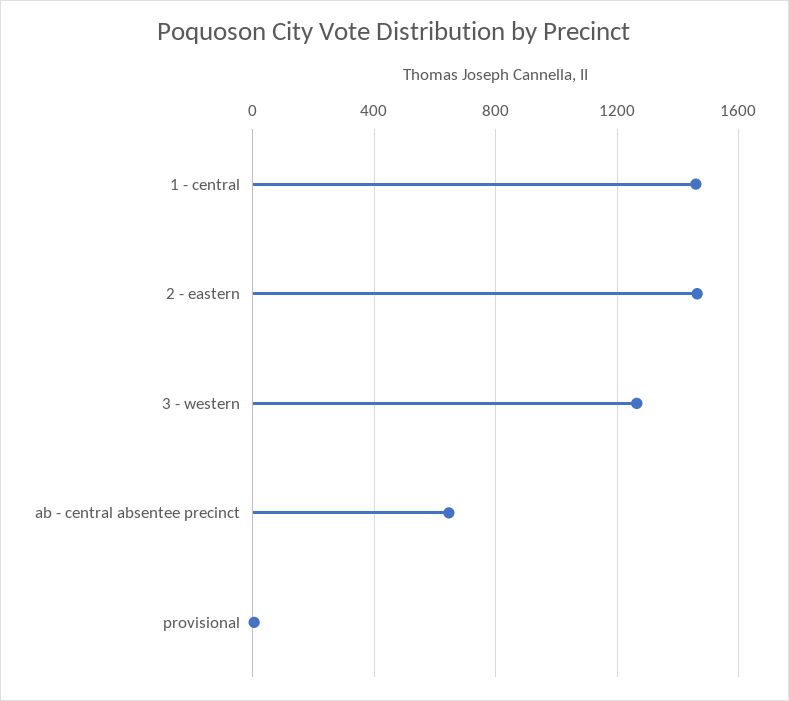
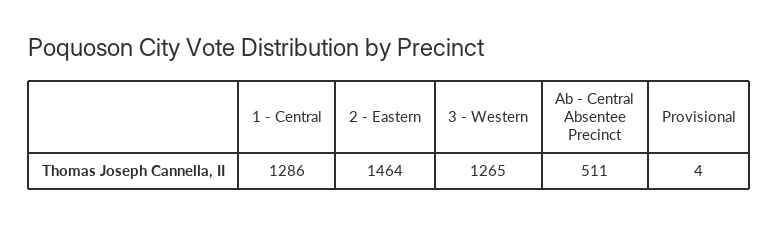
1 - central: 1450 -> 1286
ab - central absentee precinct: 650 -> 511

